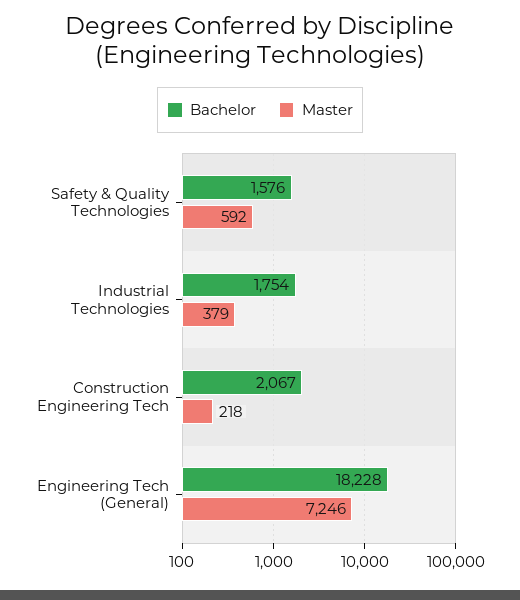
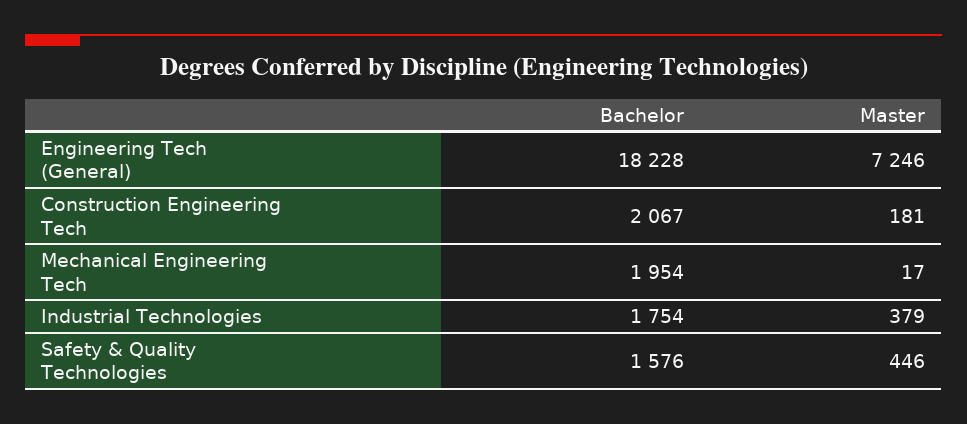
Master, Safety & Quality Technologies: 592 -> 446
Master, Construction Engineering Tech: 218 -> 181
Bachelor, Mechanical Engineering Tech: none -> 1954
Master, Mechanical Engineering Tech: none -> 17

